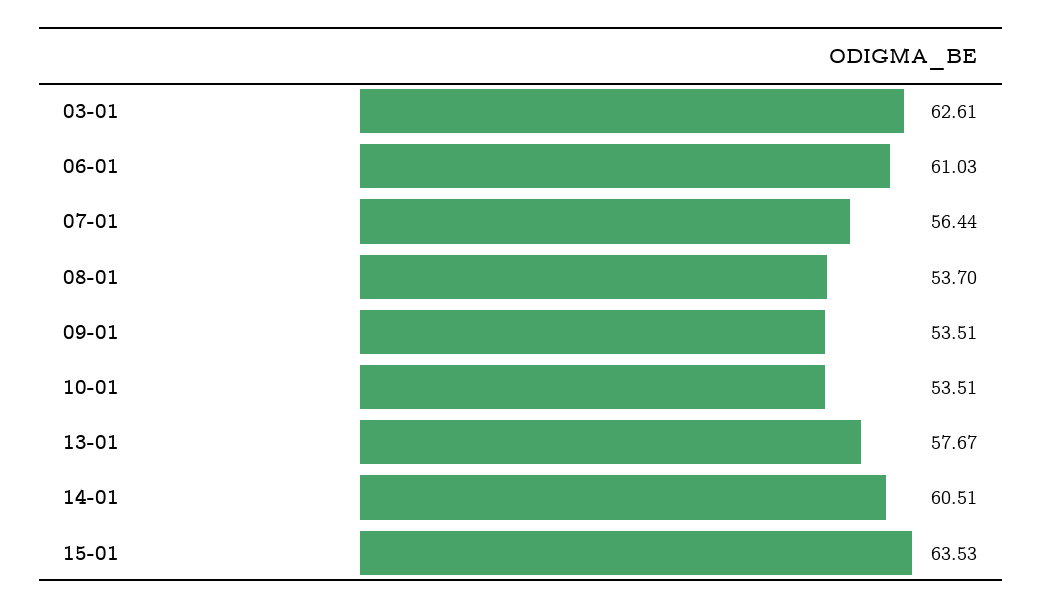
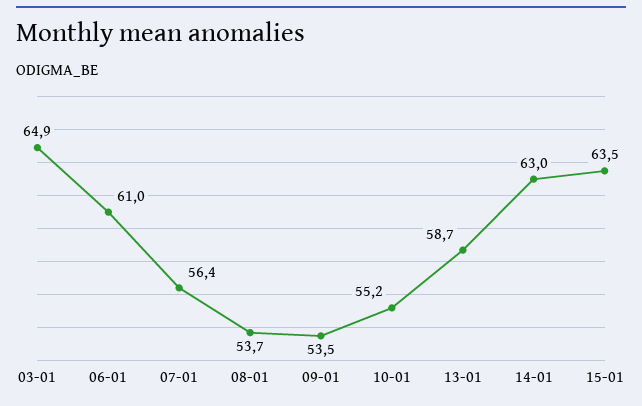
03-01: 62.61 -> 64.9
10-01: 53.51 -> 55.2
13-01: 57.67 -> 58.7
14-01: 60.51 -> 63

